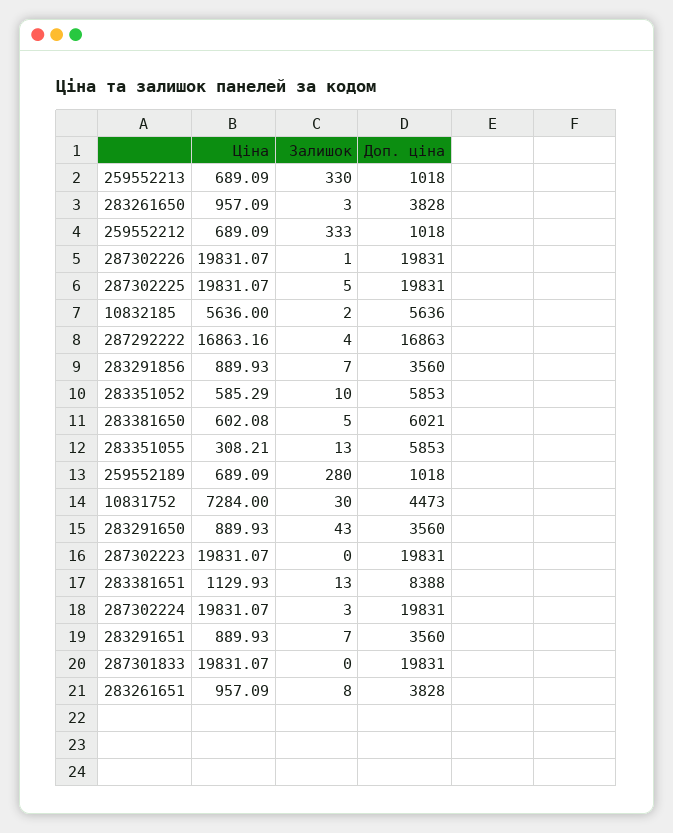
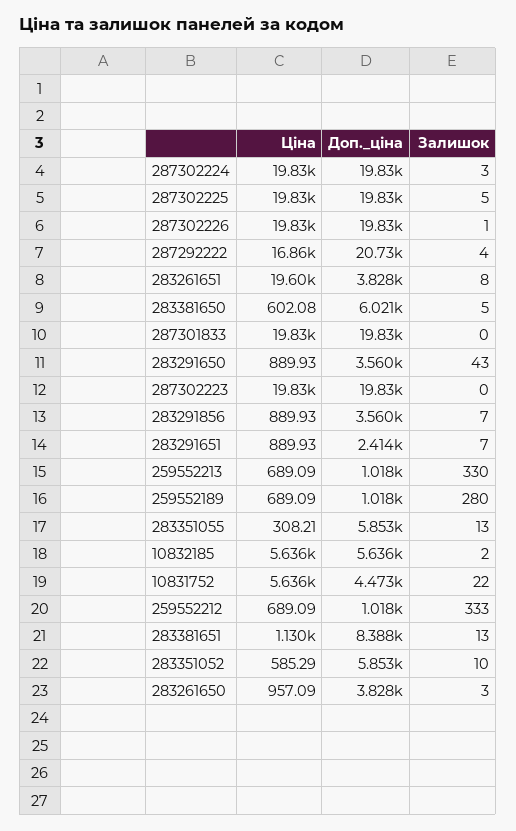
Доп. ціна, 287292222: 16863 -> 20730
Ціна, 10831752: 7284 -> 5636
Залишок, 10831752: 30 -> 22
Доп. ціна, 283291651: 3560 -> 2414
Ціна, 283261651: 957.09 -> 19600

